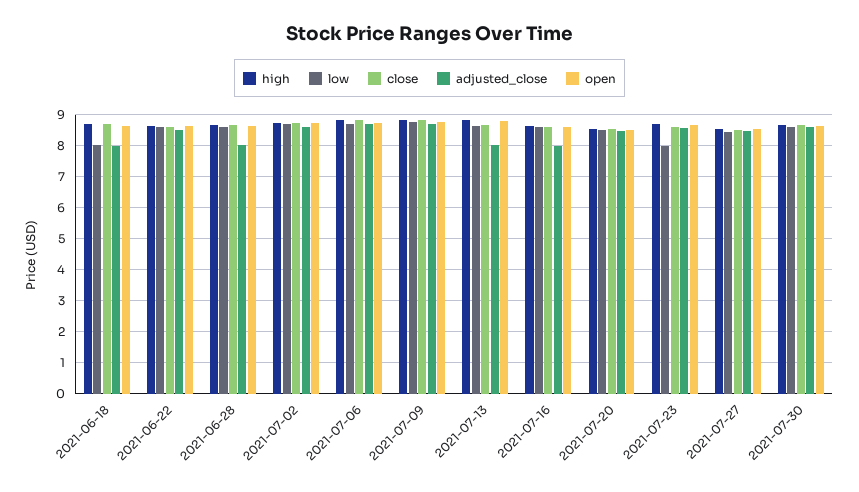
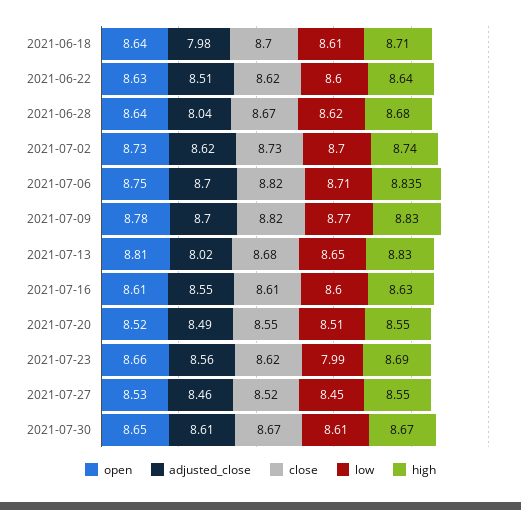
low, 2021-06-18: 8 -> 8.61
adjusted_close, 2021-07-16: 8 -> 8.55

